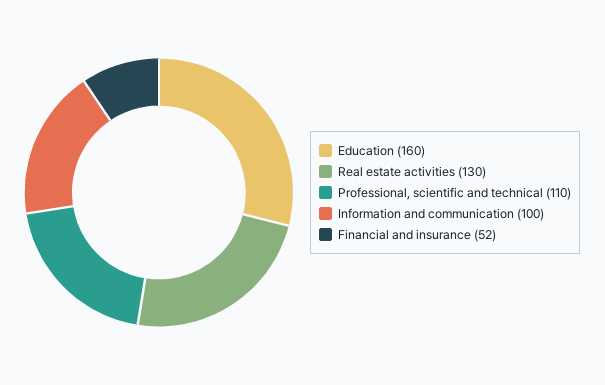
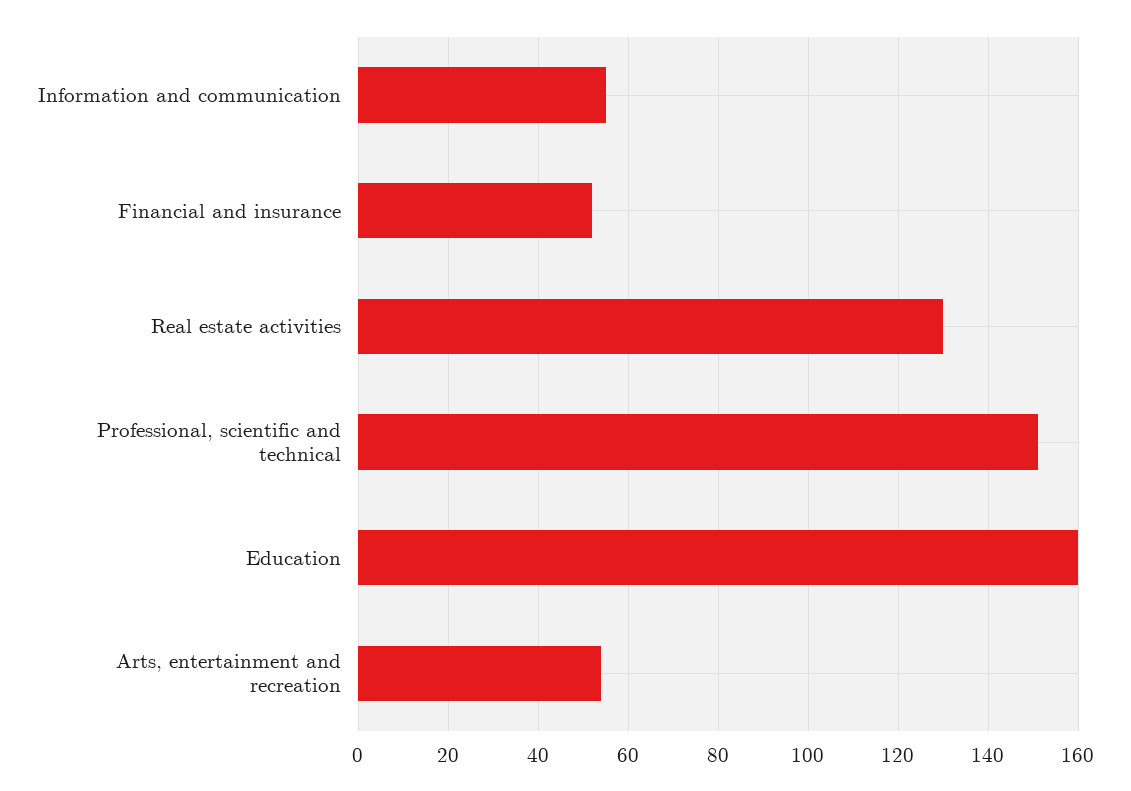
Professional, scientific and technical: 110 -> 150
Information and communication: 100 -> 55
Arts, entertainment and recreation: none -> 55

